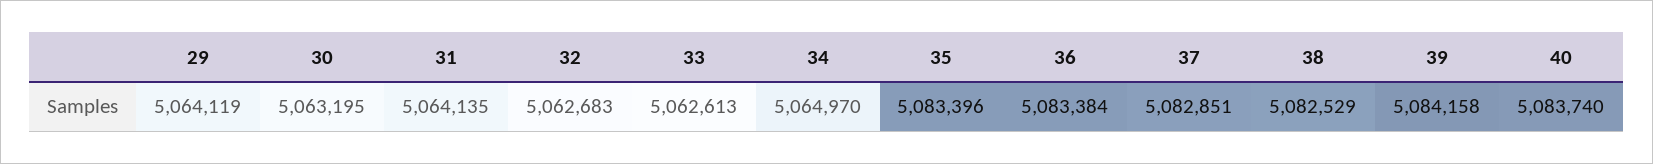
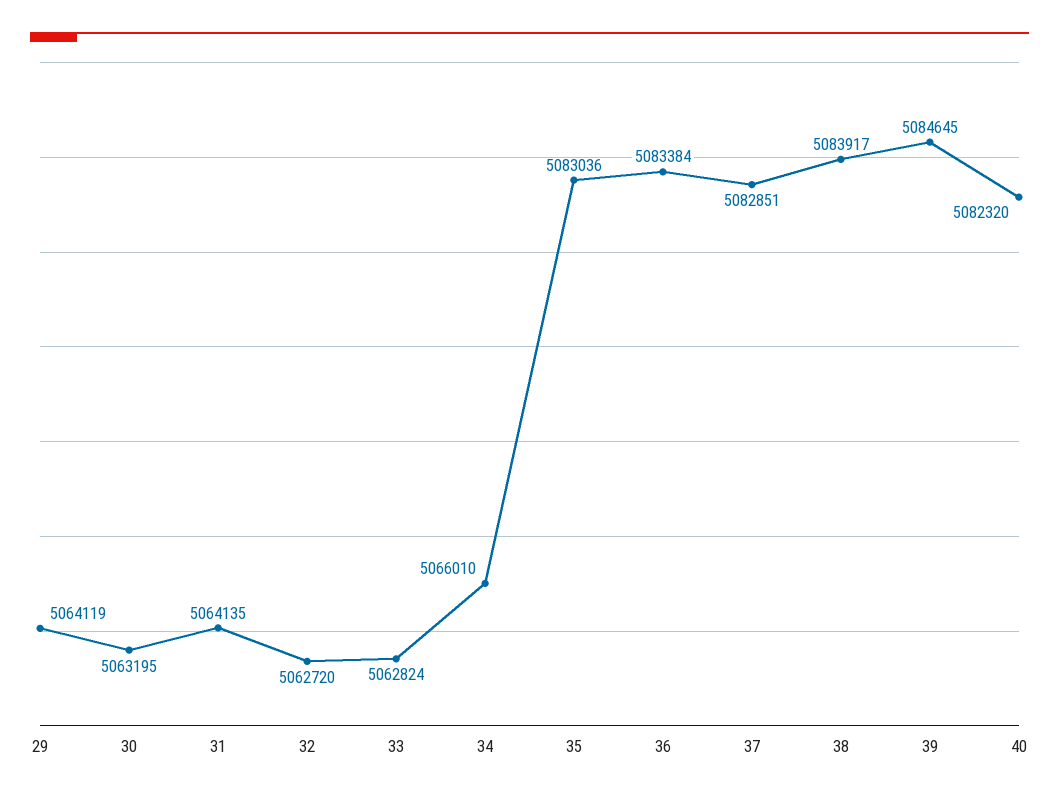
32: 5062683 -> 5062720
33: 5062613 -> 5062824
34: 5064970 -> 5066010
35: 5083396 -> 5083036
38: 5082529 -> 5083917
39: 5084158 -> 5084645
40: 5083740 -> 5082320

